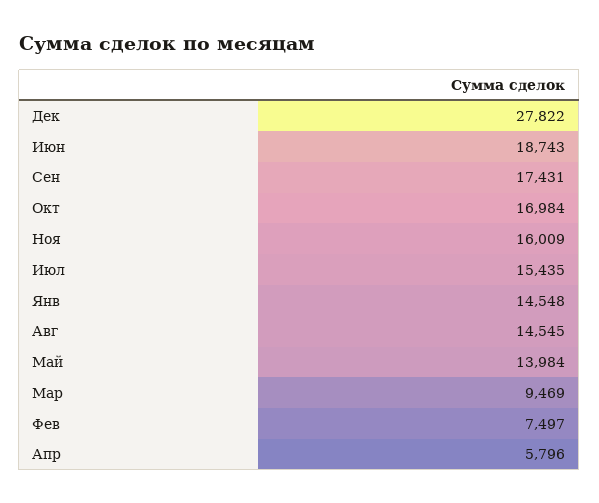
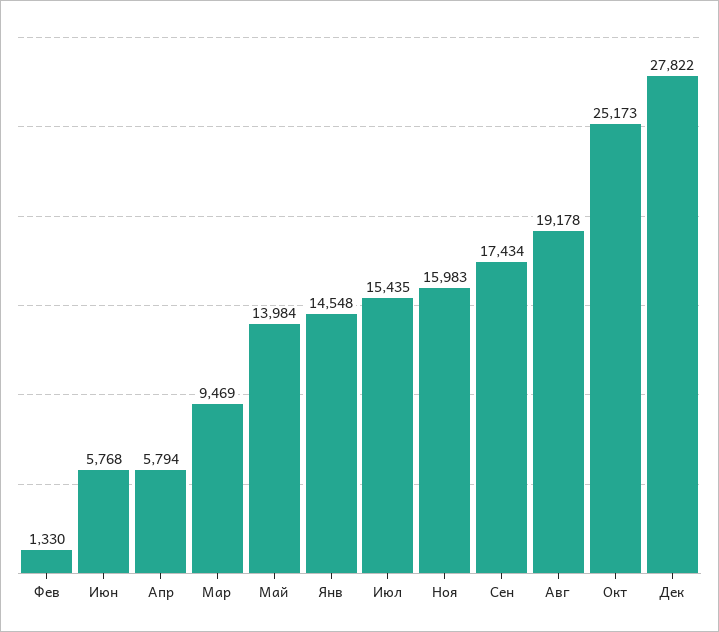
Июн: 18743 -> 5768
Сен: 17431 -> 17434
Окт: 16984 -> 25173
Ноя: 16009 -> 15983
Авг: 14545 -> 19178
Фев: 7497 -> 1330
Апр: 5796 -> 5794

